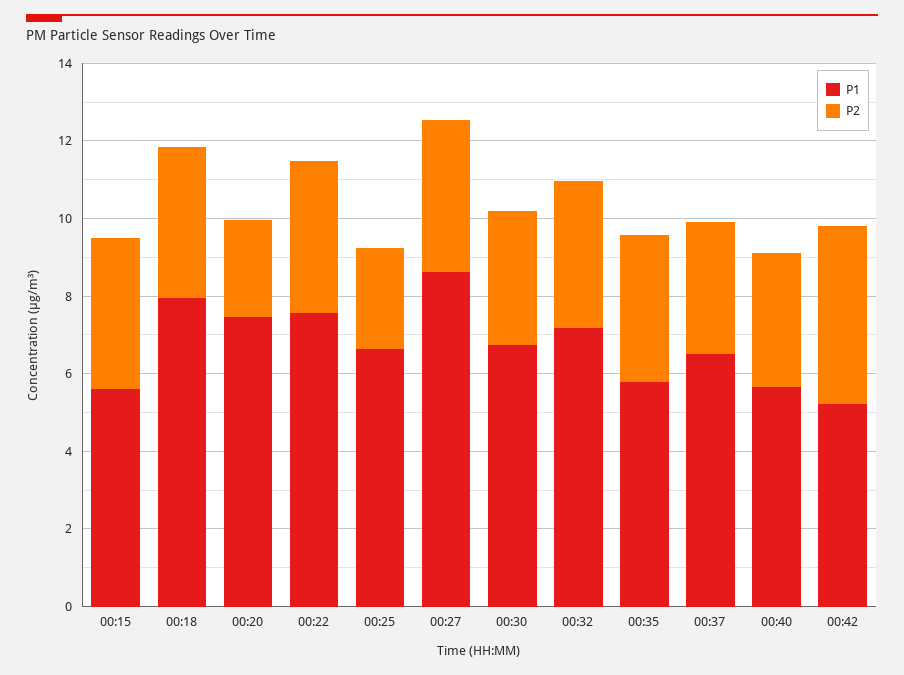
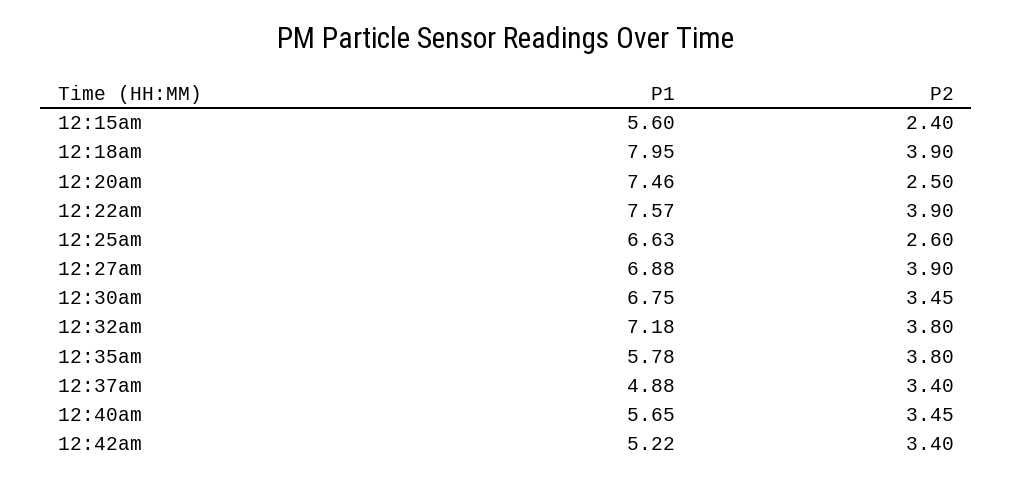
P2, 00:15: 4 -> 2.4
P1, 00:27: 8.5 -> 6.88
P1, 00:37: 6.5 -> 4.88
P2, 00:42: 4.5 -> 3.4

